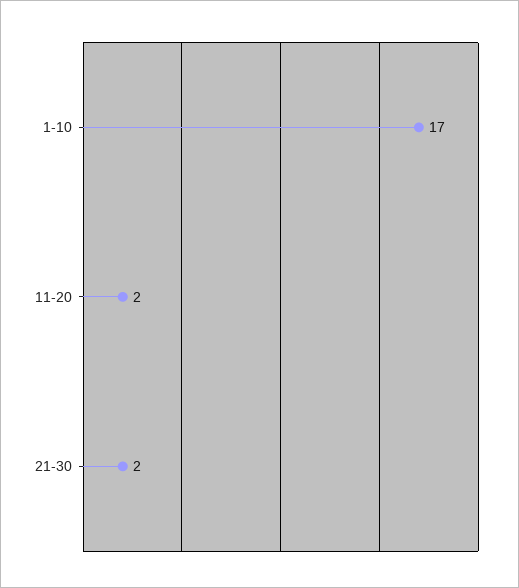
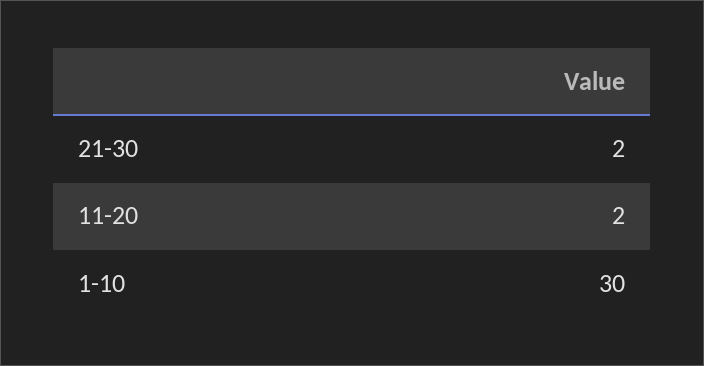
1-10: 17 -> 30

